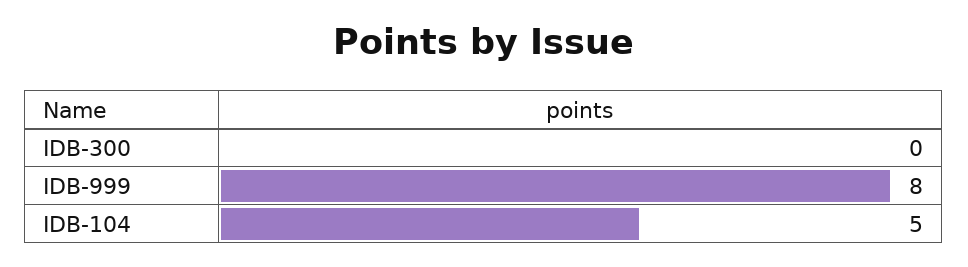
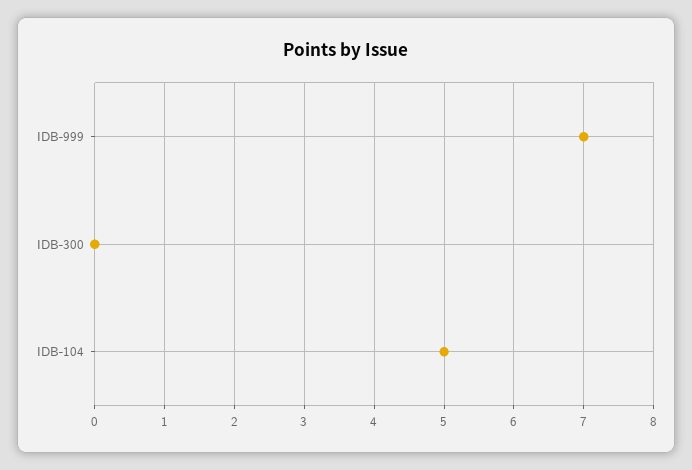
IDB-999: 8 -> 7

